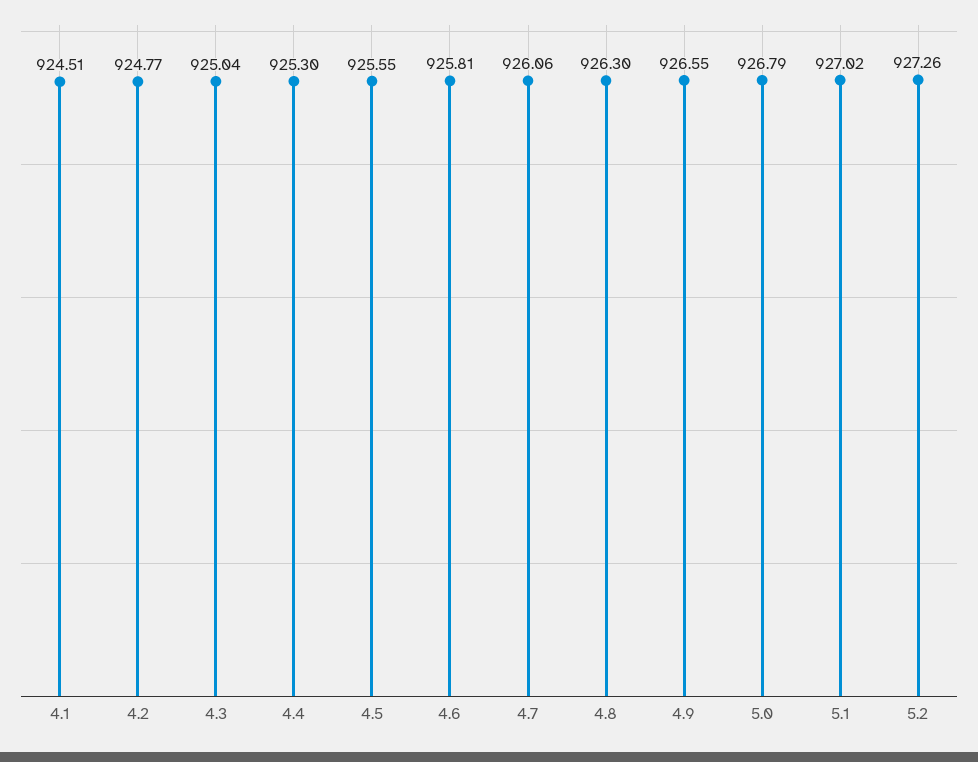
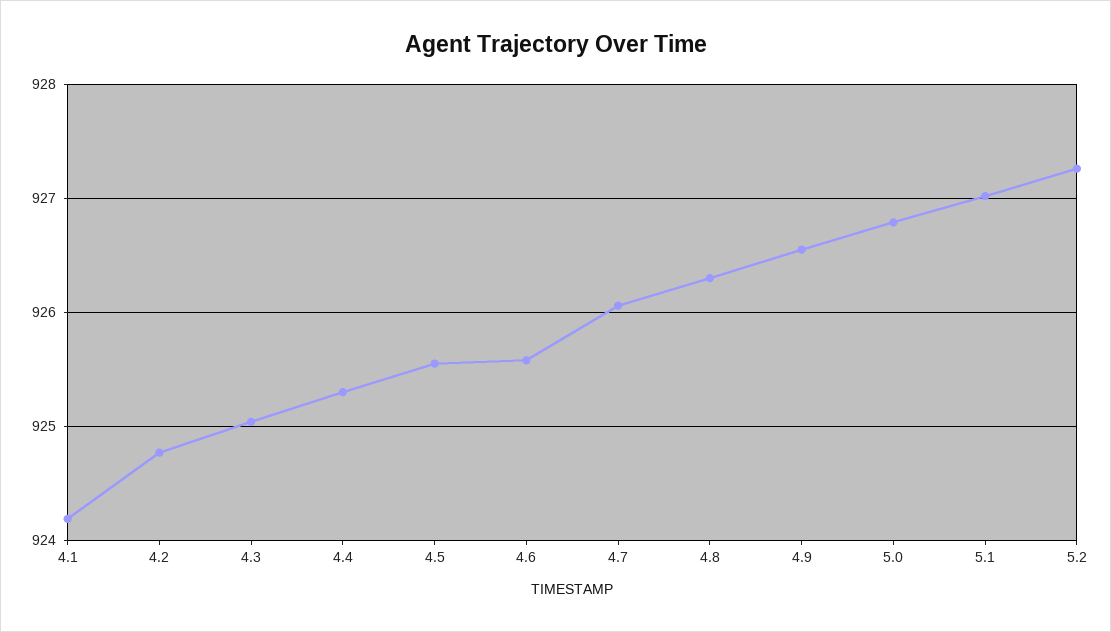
4.1: 924.51 -> 924.2
4.6: 925.81 -> 925.6

